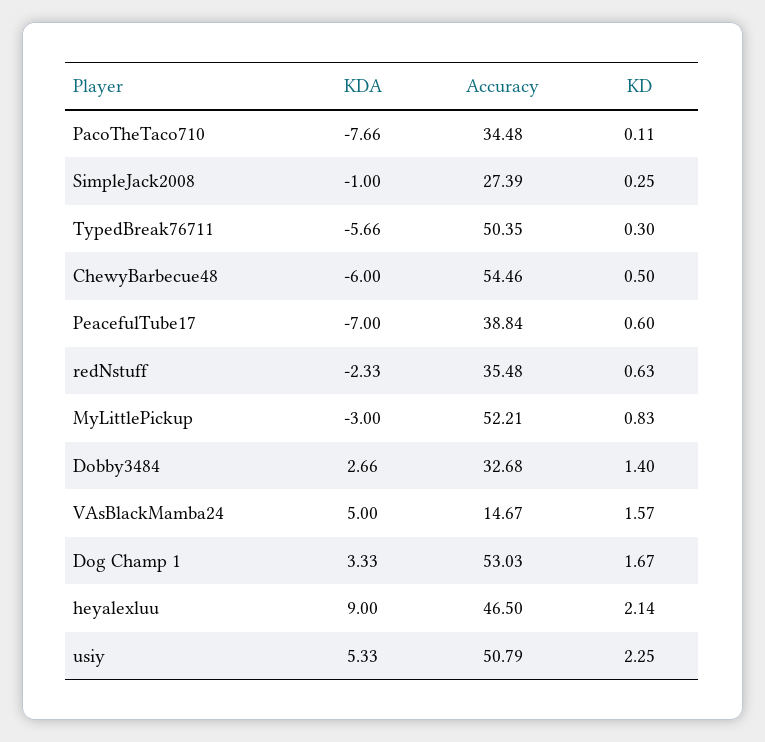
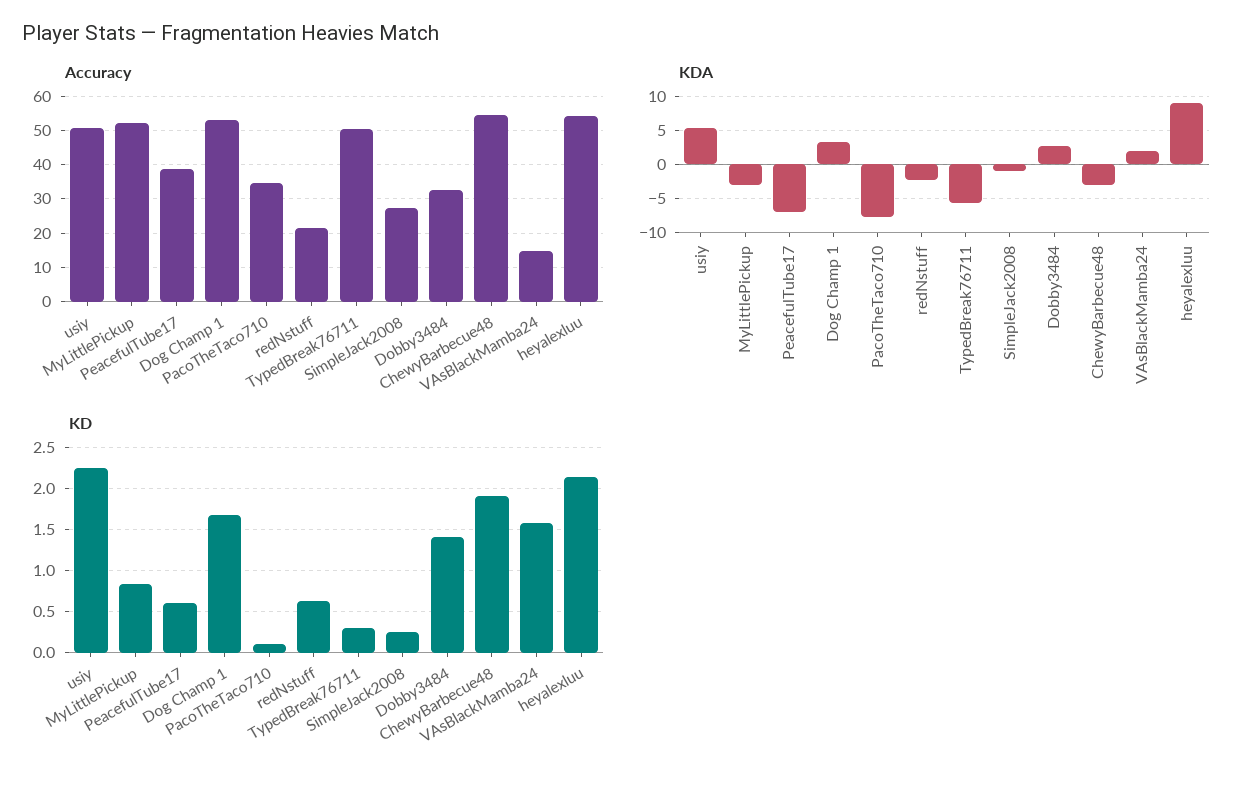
KDA, ChewyBarbecue48: -6 -> -3
KD, ChewyBarbecue48: 0.5 -> 1.9
Accuracy, redNstuff: 35.48 -> 22
KDA, VAsBlackMamba24: 5 -> 2
Accuracy, heyalexluu: 46.5 -> 54

